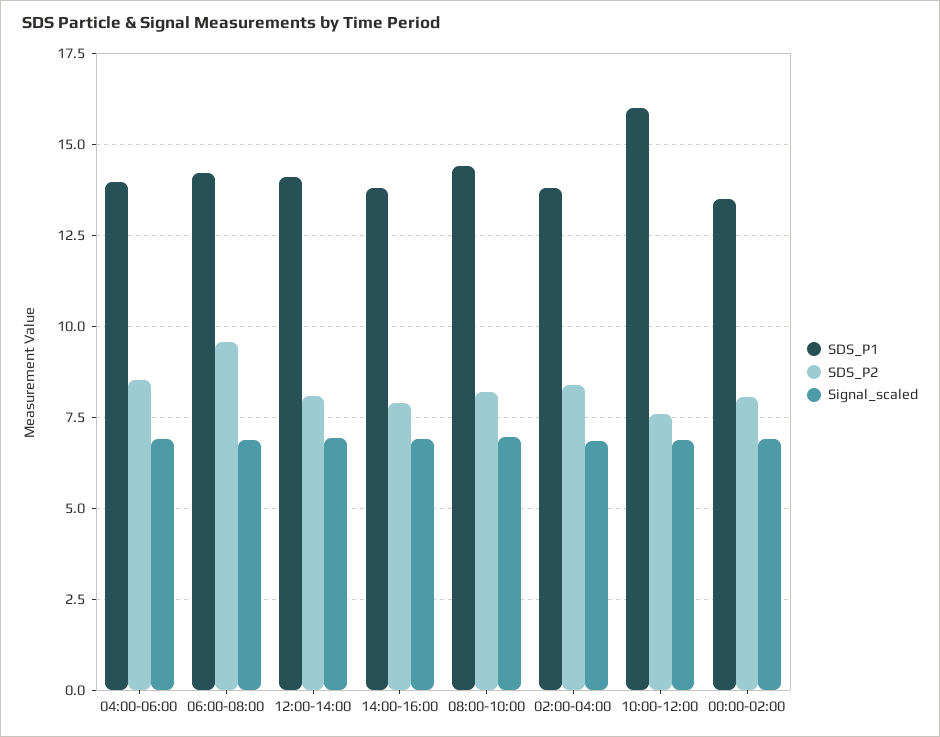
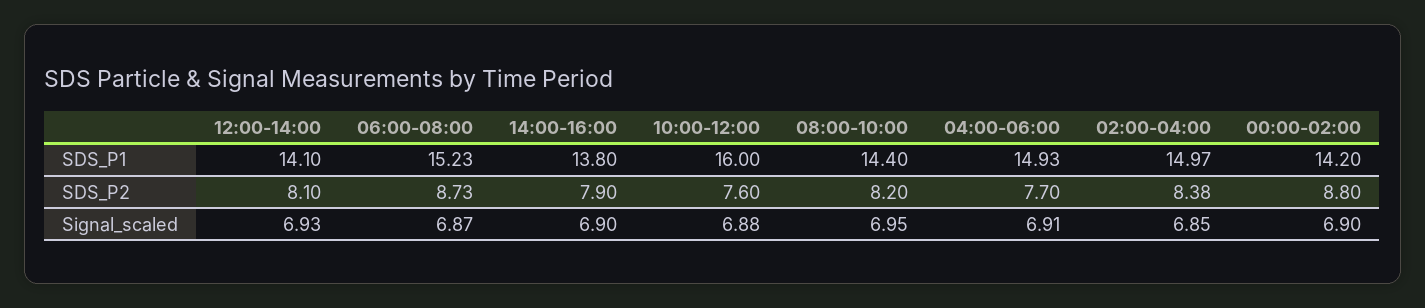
SDS_P1, 04:00-06:00: 14 -> 14.93
SDS_P2, 04:00-06:00: 8.5 -> 7.7
SDS_P1, 06:00-08:00: 14.25 -> 15.23
SDS_P2, 06:00-08:00: 9.5 -> 8.73
SDS_P1, 02:00-04:00: 13.75 -> 14.97
SDS_P1, 00:00-02:00: 13.5 -> 14.2
SDS_P2, 00:00-02:00: 8 -> 8.8

